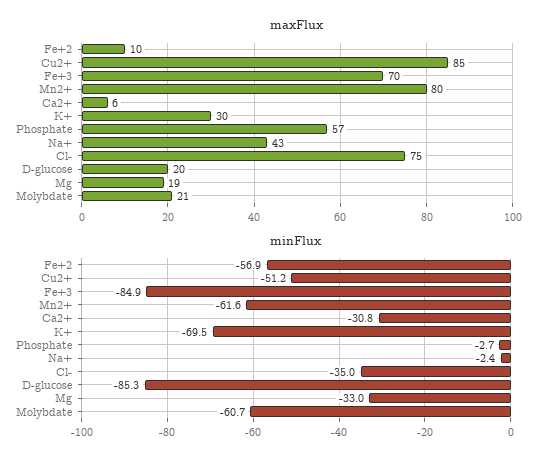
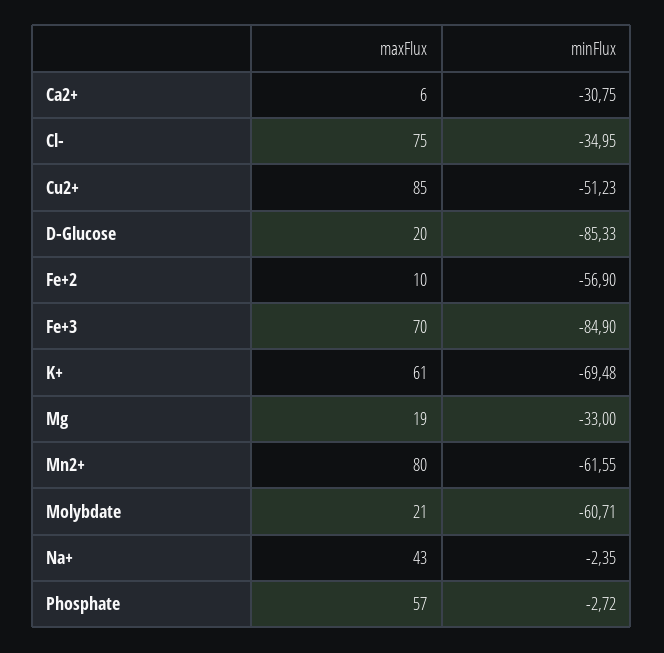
maxFlux, K+: 30 -> 61

